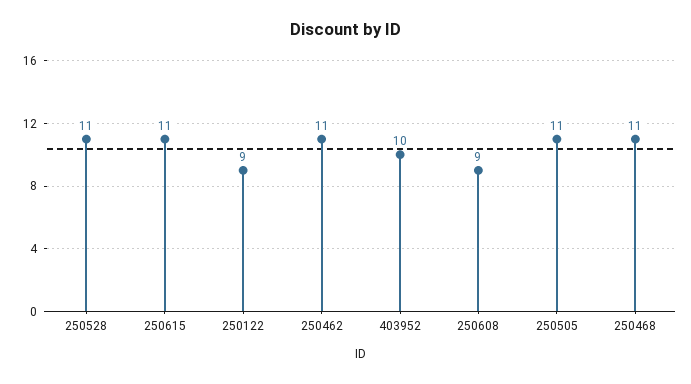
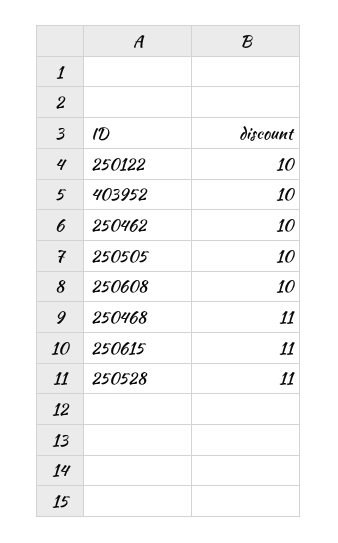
250122: 9 -> 10
250462: 11 -> 10
250608: 9 -> 10
250505: 11 -> 10

